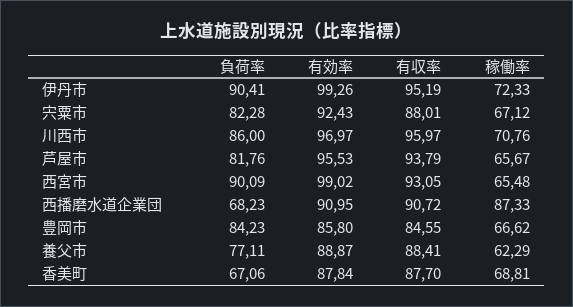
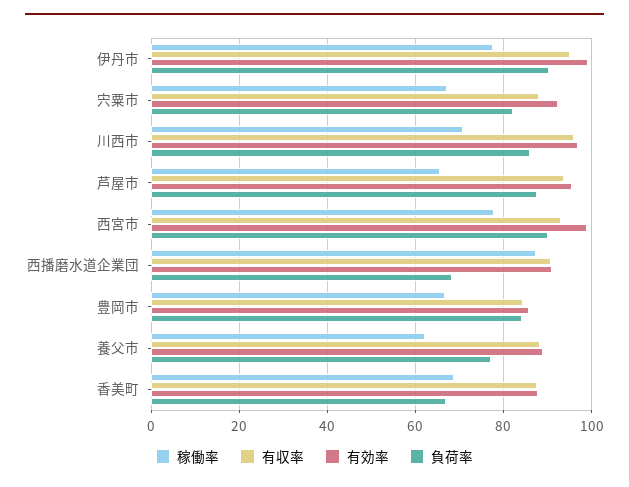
稼働率, 伊丹市: 72.33 -> 78
負荷率, 芦屋市: 81.76 -> 88
稼働率, 西宮市: 65.48 -> 78

